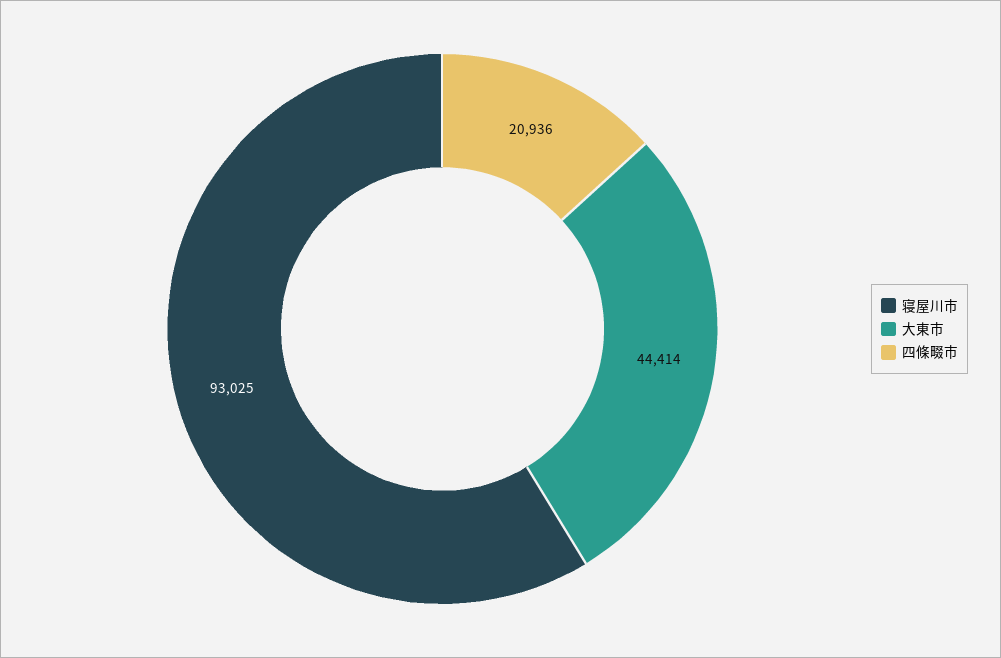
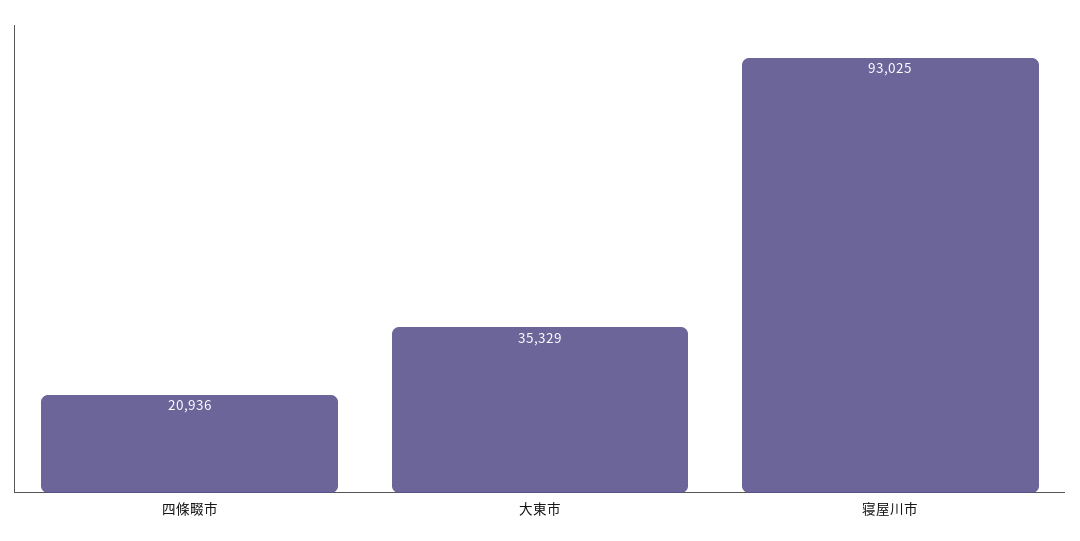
大東市: 44414 -> 35329

